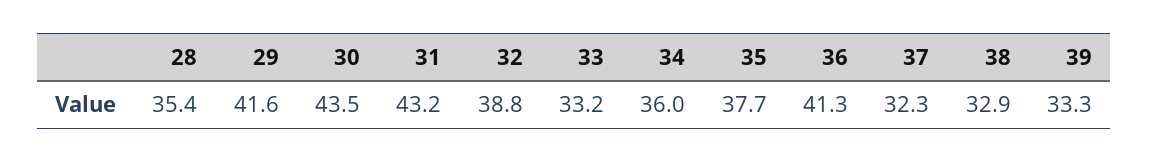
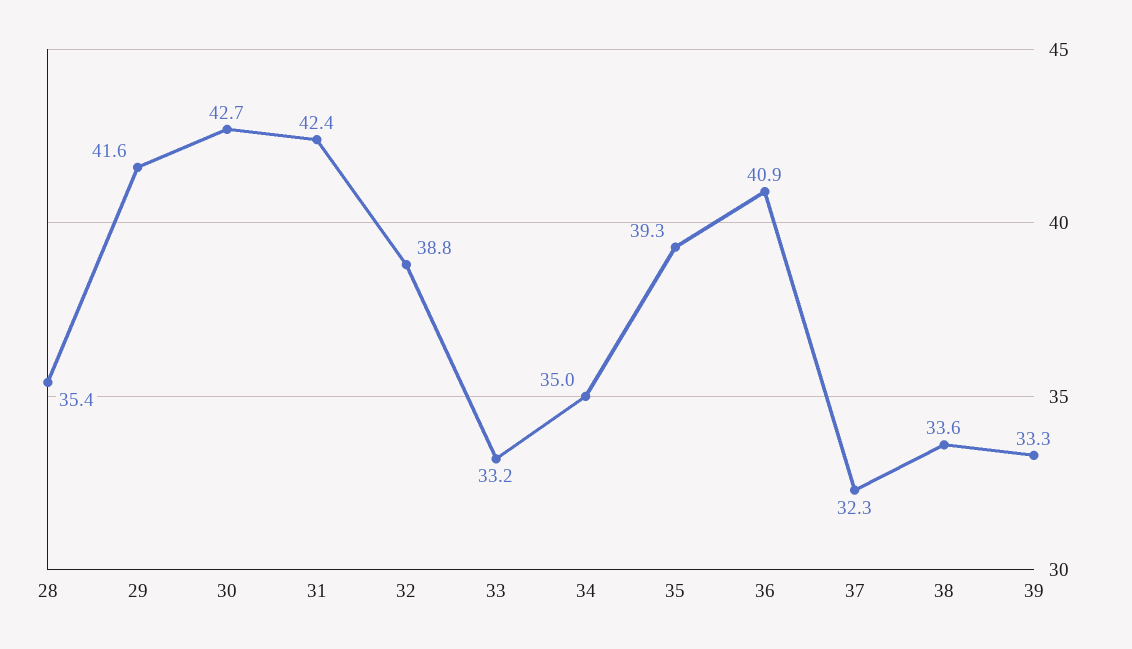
30: 43.5 -> 42.7
31: 43.2 -> 42.4
34: 36 -> 35
35: 37.7 -> 39.3
36: 41.3 -> 40.9
38: 32.9 -> 33.6

